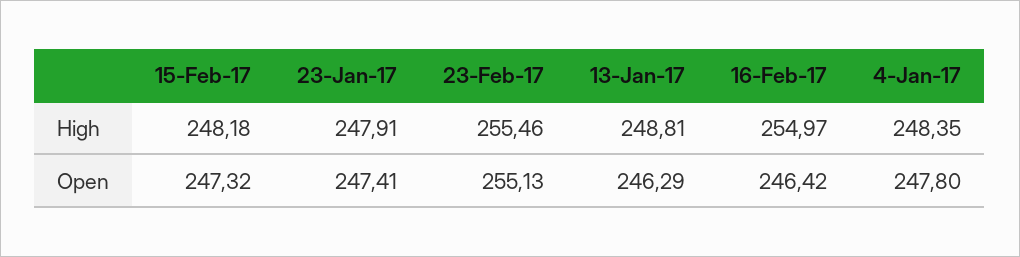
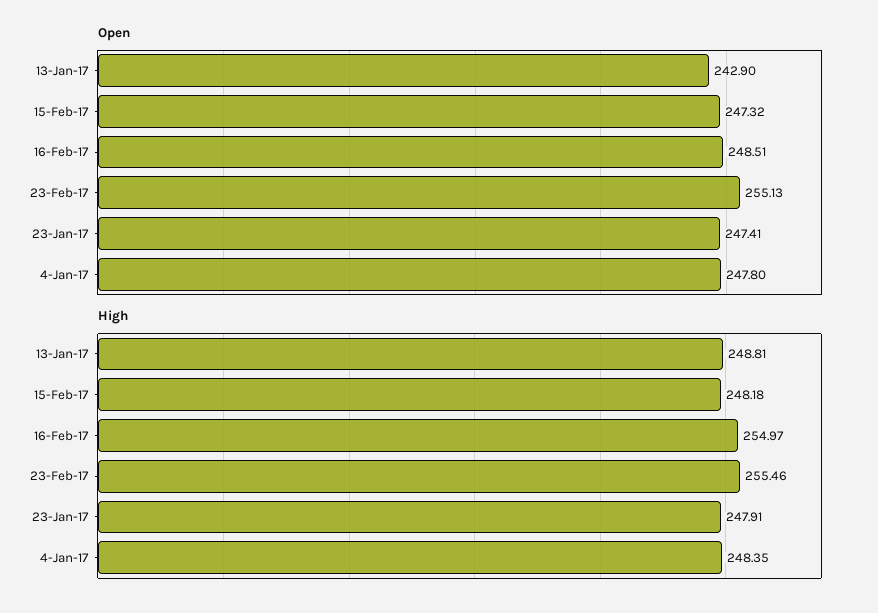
Open, 13-Jan-17: 246.29 -> 242.9
Open, 16-Feb-17: 246.42 -> 248.51

